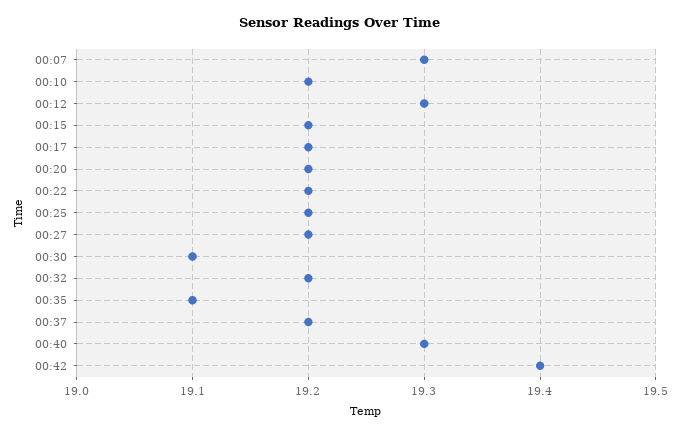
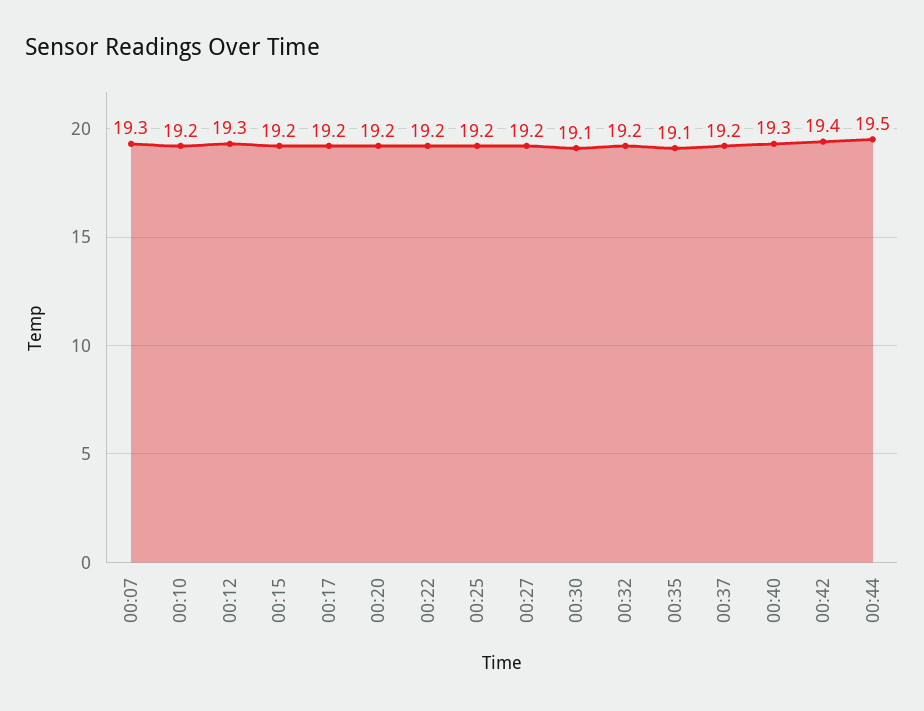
00:44: none -> 19.5

